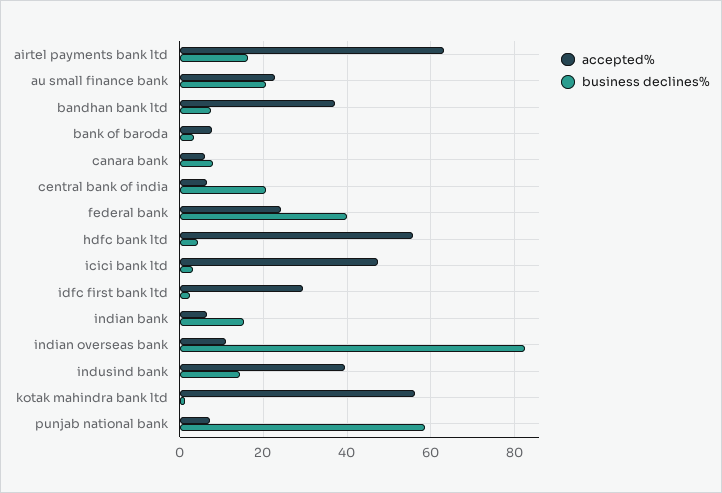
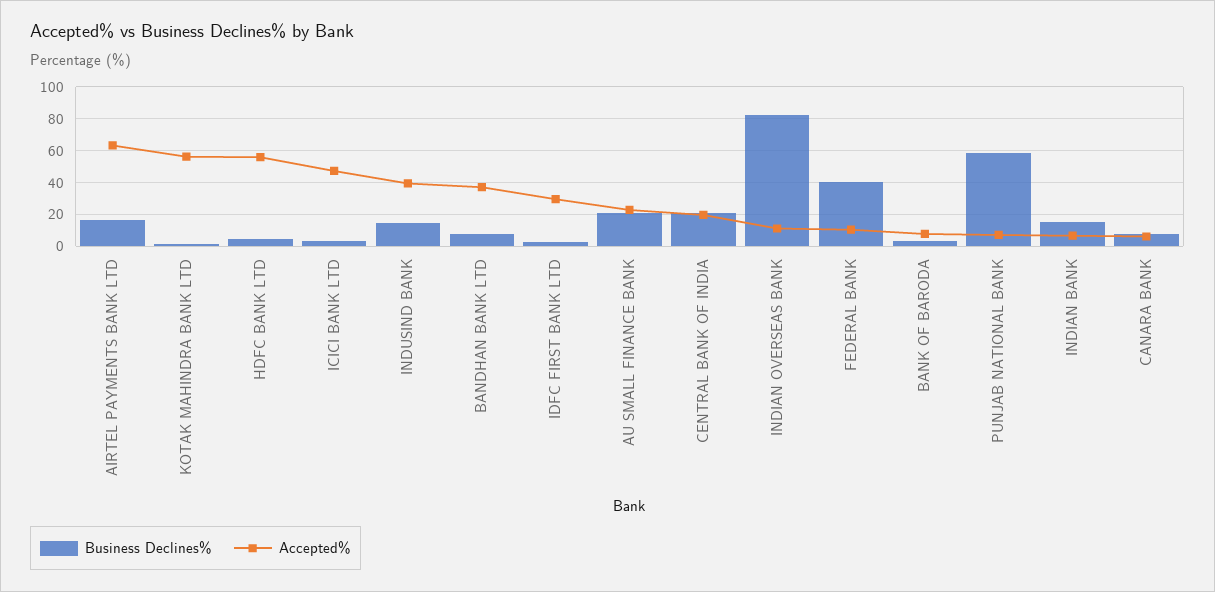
accepted%, central bank of india: 6 -> 20
accepted%, federal bank: 24 -> 10

